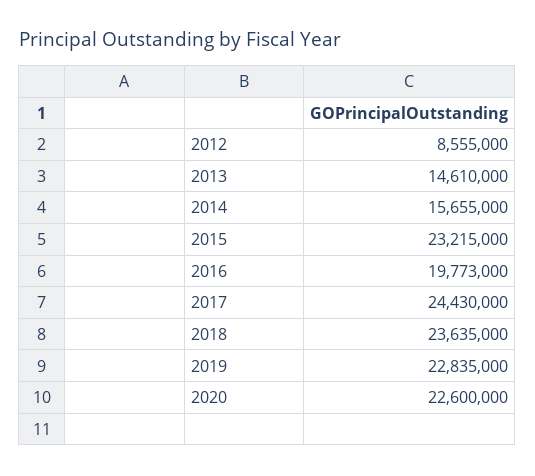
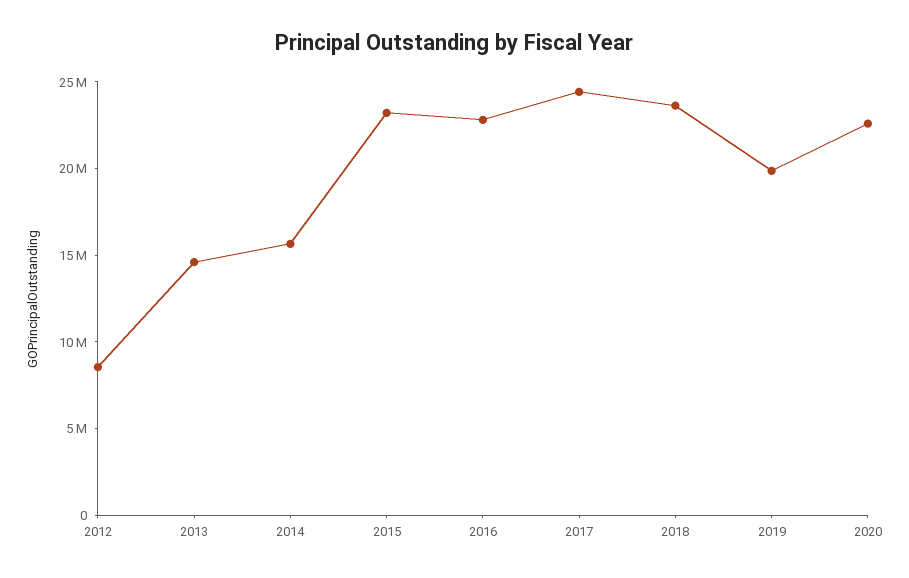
2016: 19773000 -> 23000000
2019: 22835000 -> 20000000

